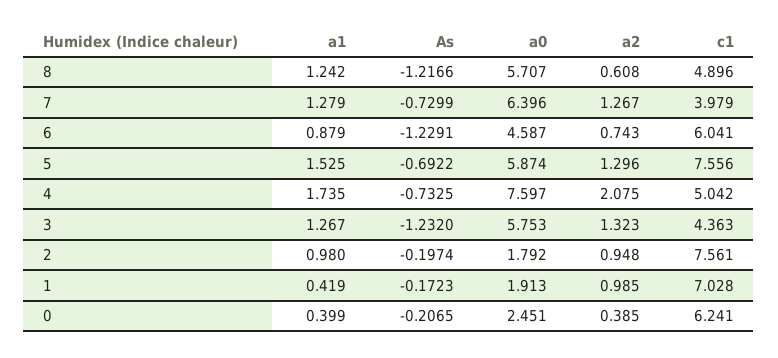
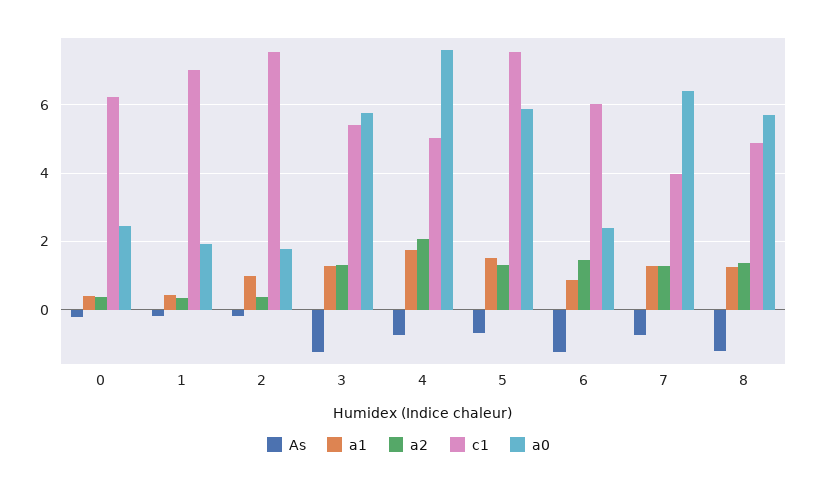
a2, 8: 0.608 -> 1.4
a0, 6: 4.587 -> 2.4
a2, 6: 0.743 -> 1.4
c1, 3: 4.363 -> 5.4
a2, 2: 0.948 -> 0.4
a2, 1: 0.985 -> 0.4

